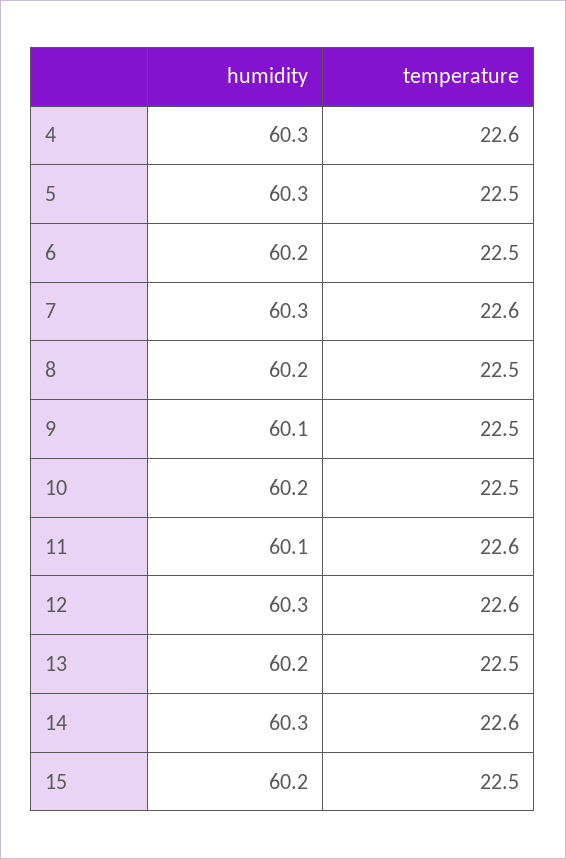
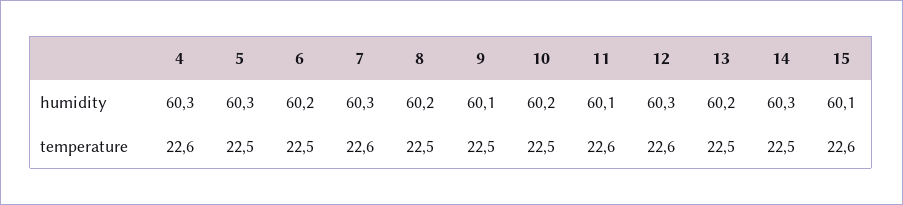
temperature, 14: 22.6 -> 22.5
humidity, 15: 60.2 -> 60.1
temperature, 15: 22.5 -> 22.6

